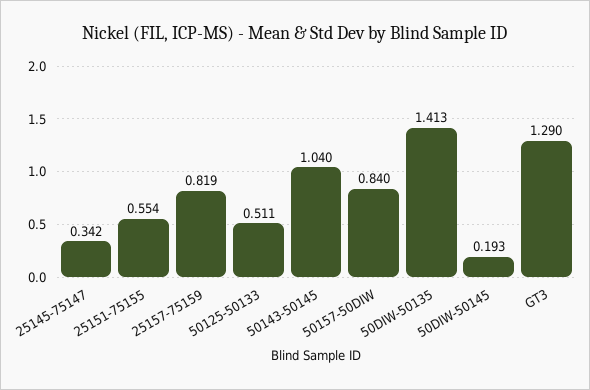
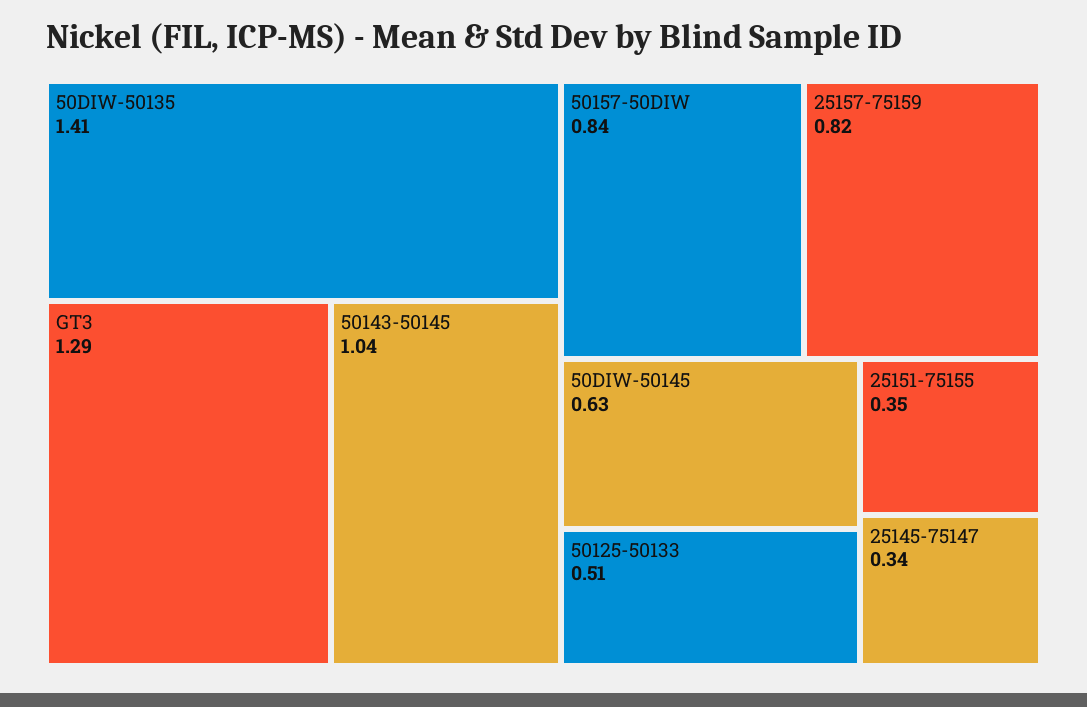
25151-75155: 0.554 -> 0.35
50DIW-50145: 0.193 -> 0.63

